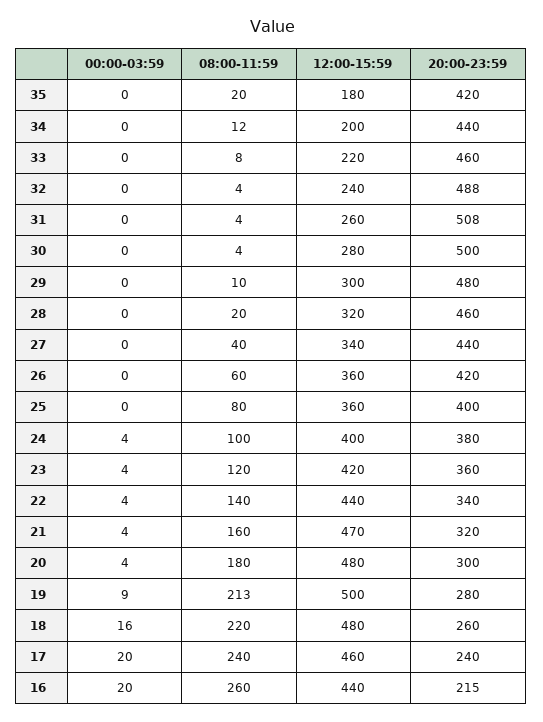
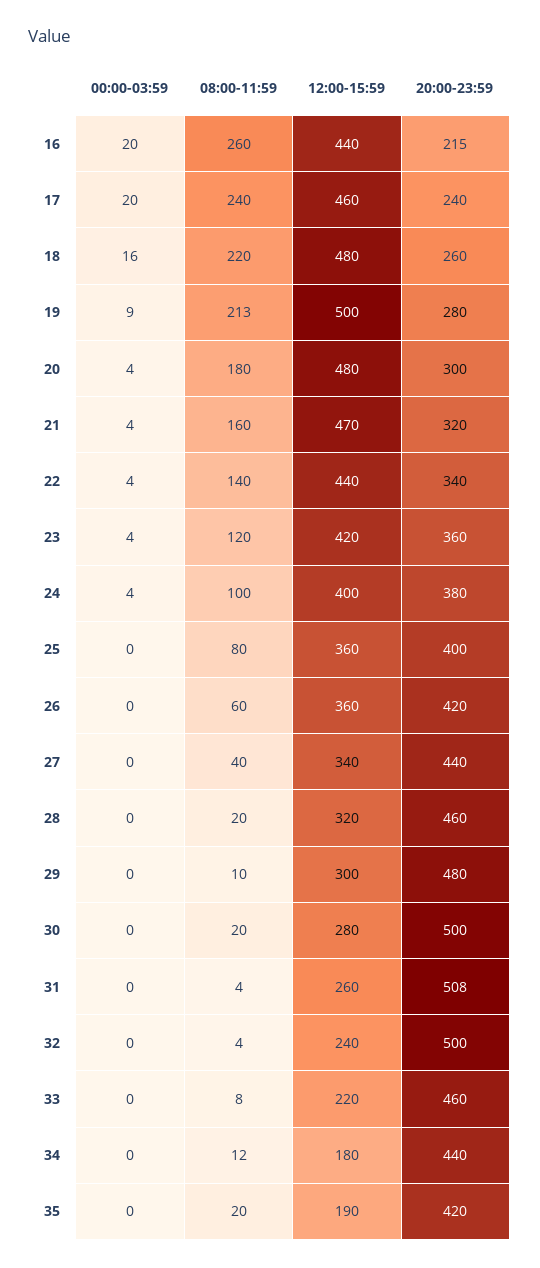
12:00-15:59, 35: 180 -> 190
12:00-15:59, 34: 200 -> 180
20:00-23:59, 32: 488 -> 500
08:00-11:59, 30: 4 -> 20

